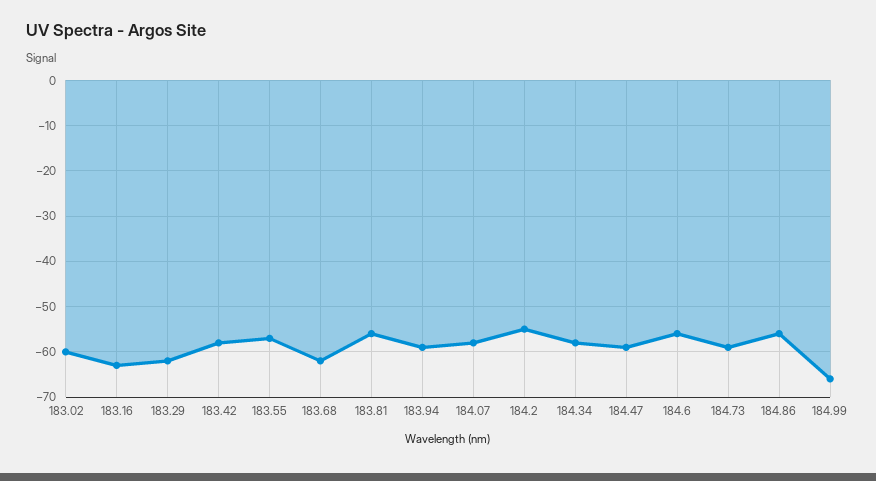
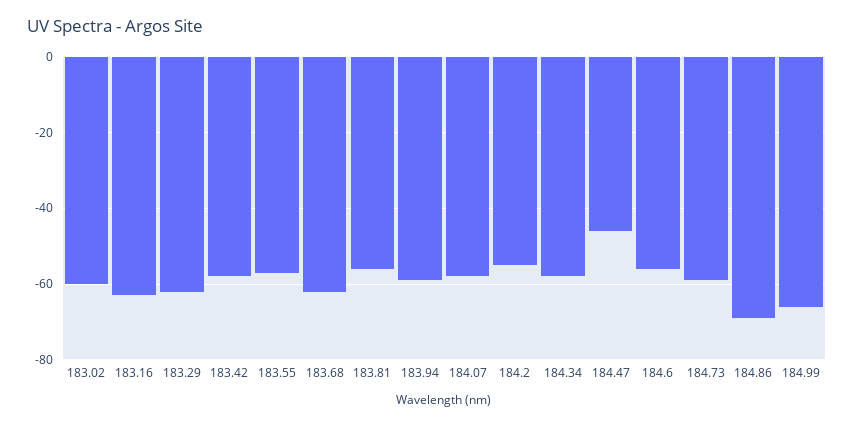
184.47: -60 -> -45
184.86: -55 -> -70

